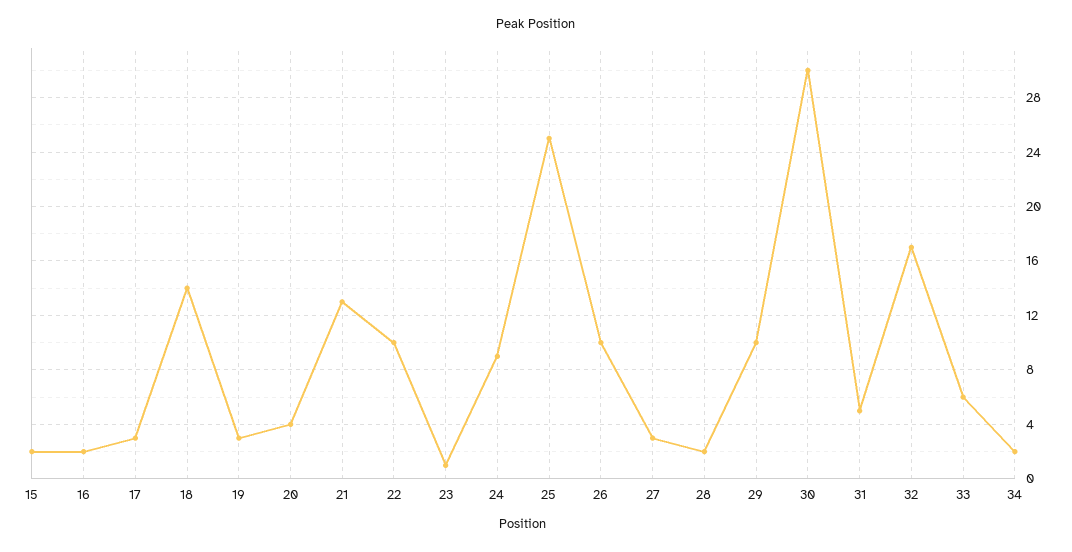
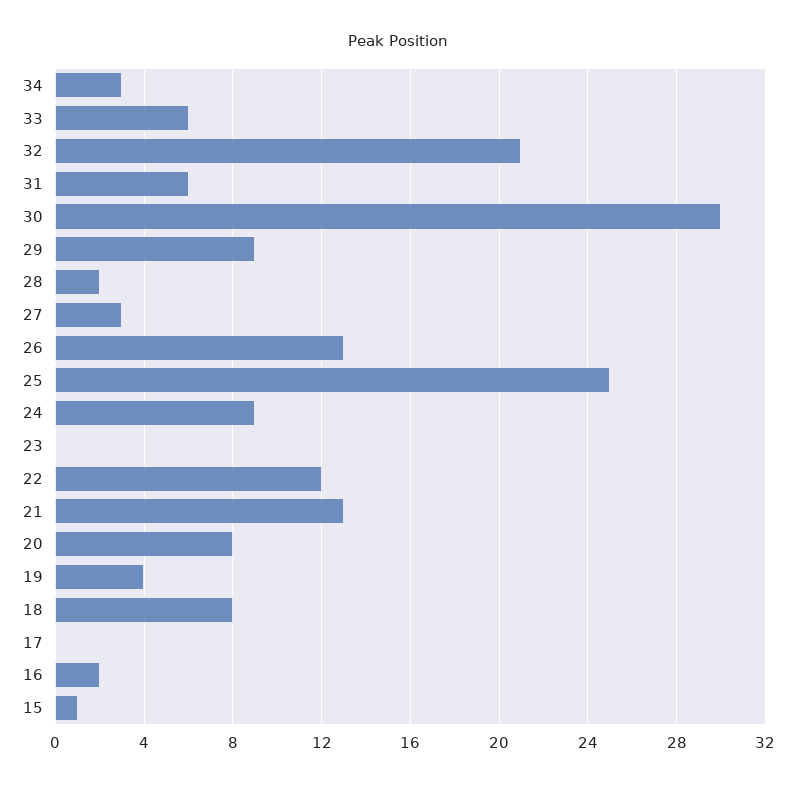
15: 2 -> 1
17: 3 -> 0
18: 14 -> 8
19: 3 -> 4
20: 4 -> 8
22: 10 -> 12
23: 1 -> 0
26: 10 -> 13
29: 10 -> 9
31: 5 -> 6
32: 17 -> 21
34: 2 -> 3

